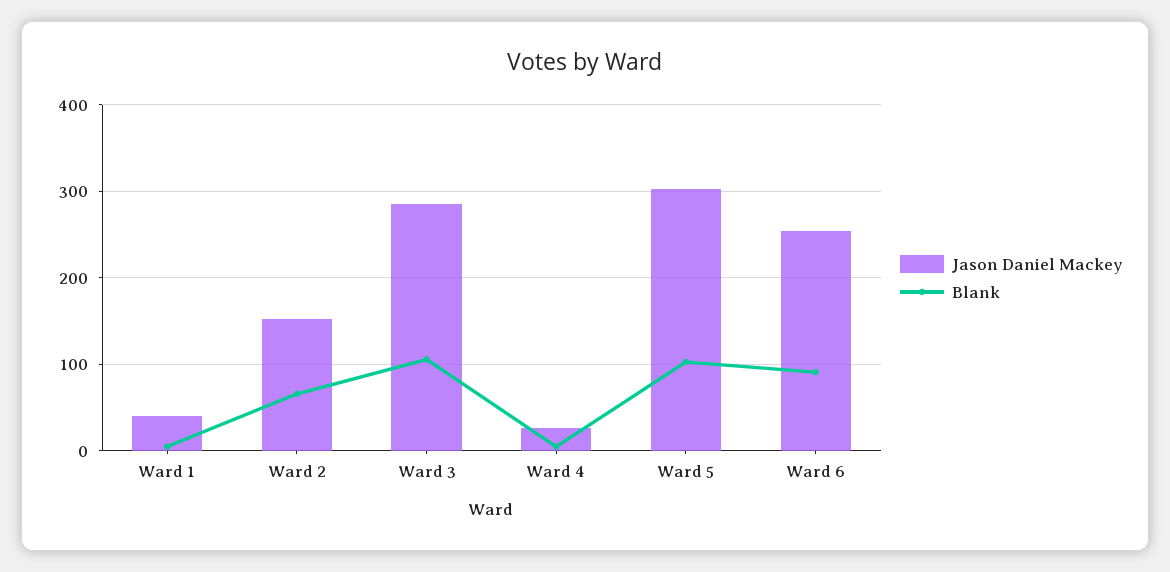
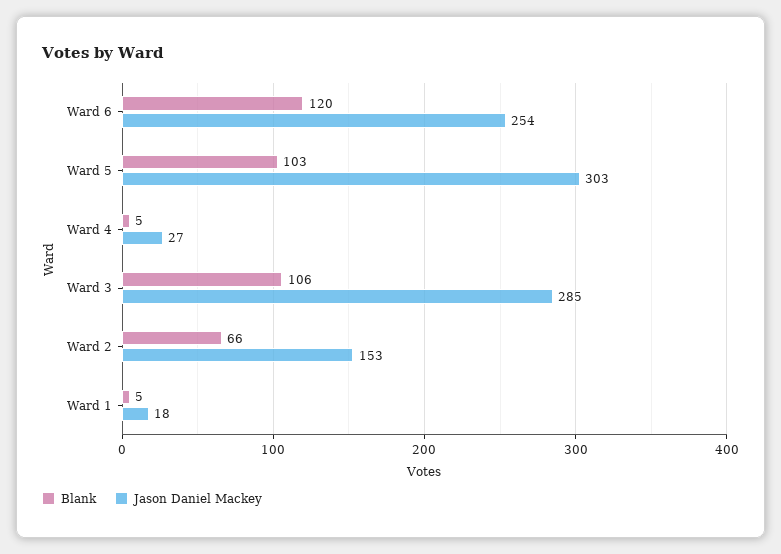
Jason Daniel Mackey, Ward 1: 40 -> 18
Blank, Ward 6: 90 -> 120

